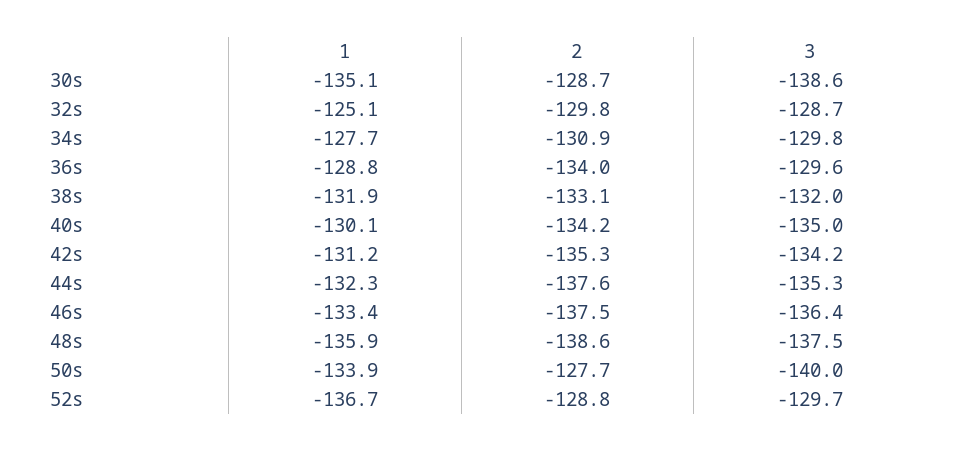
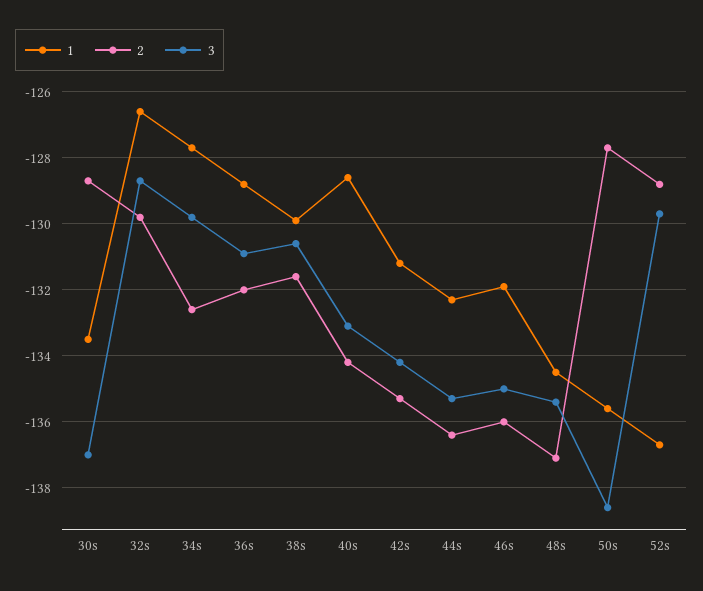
1, 30s: -135.1 -> -133.5
3, 30s: -138.6 -> -137
1, 32s: -125.1 -> -126.5
2, 34s: -130.9 -> -132.5
2, 36s: -134 -> -132
3, 36s: -129.6 -> -131
1, 38s: -131.9 -> -130
2, 38s: -133.1 -> -131.5
3, 38s: -132 -> -130.5
1, 40s: -130.1 -> -128.5
3, 40s: -135 -> -133
2, 44s: -137.6 -> -136.5
1, 46s: -133.4 -> -132
2, 46s: -137.5 -> -136
3, 46s: -136.4 -> -135
1, 48s: -135.9 -> -134.5
2, 48s: -138.6 -> -137
3, 48s: -137.5 -> -135.5
1, 50s: -133.9 -> -135.5
3, 50s: -140 -> -138.5

